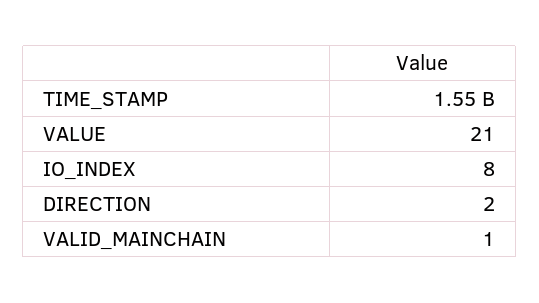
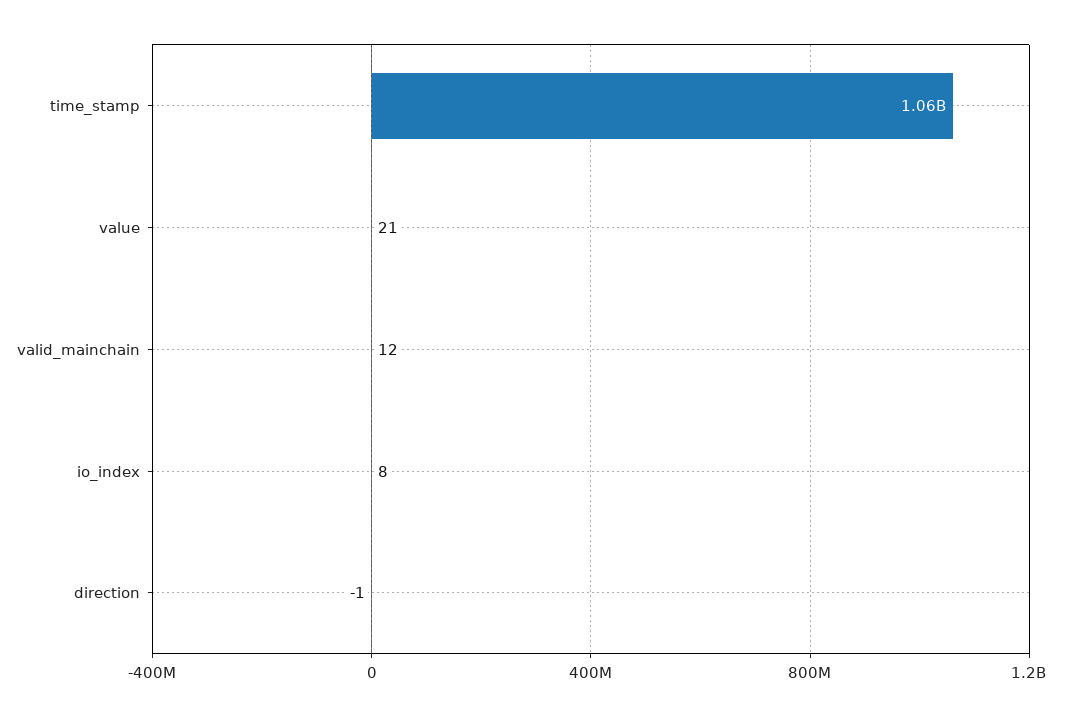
TIME_STAMP: 1550000000 -> 1060000000
DIRECTION: 2 -> -1
VALID_MAINCHAIN: 1 -> 12

